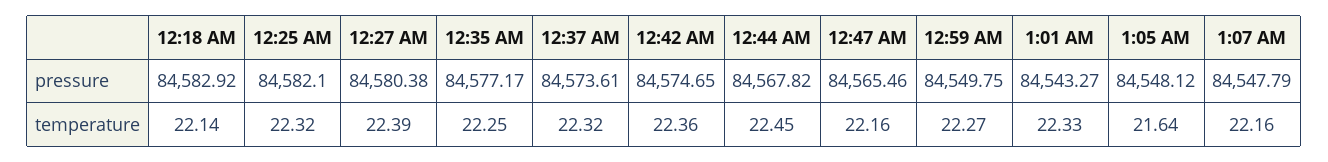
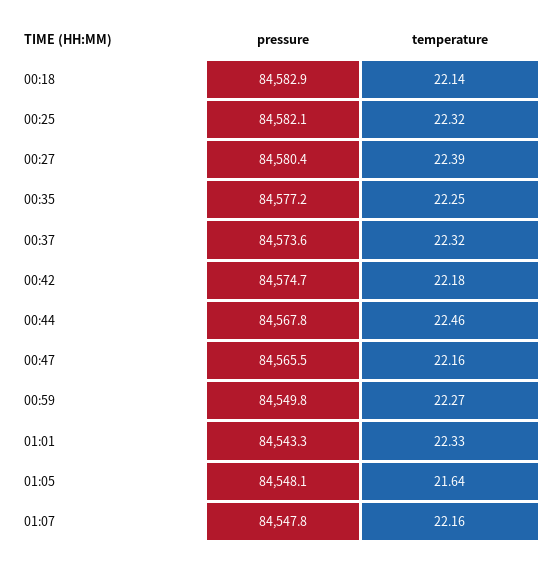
12:42 AM, temperature: 22.36 -> 22.18
12:44 AM, temperature: 22.45 -> 22.46

